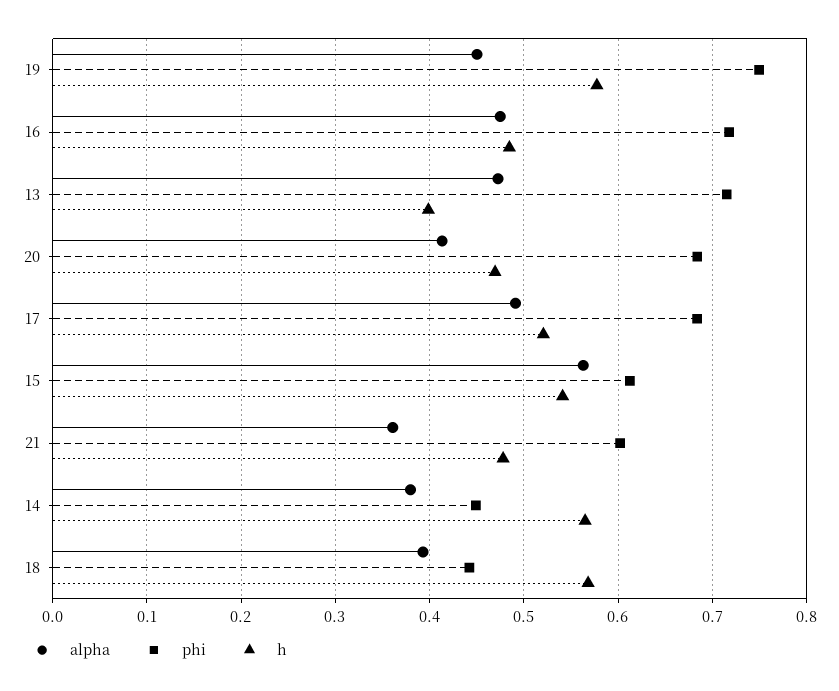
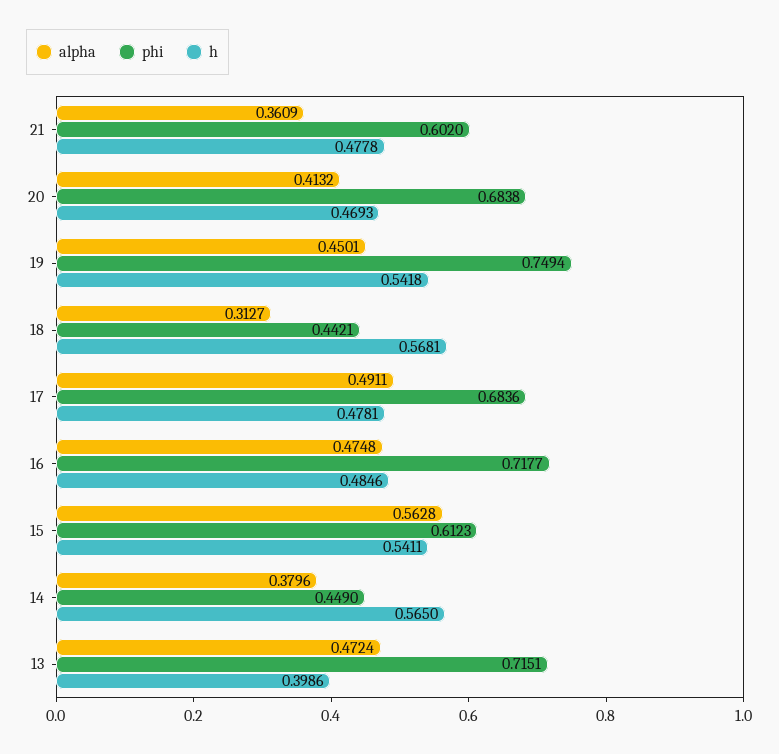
h, 19: 0.58 -> 0.5418
h, 17: 0.52 -> 0.4781
alpha, 18: 0.39 -> 0.3127

